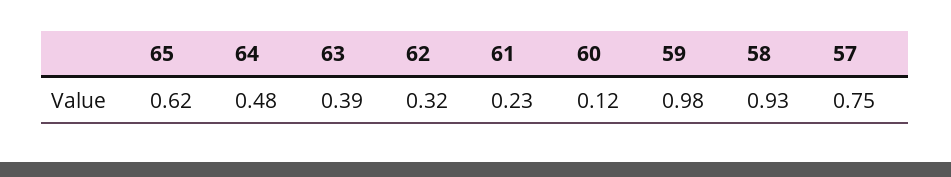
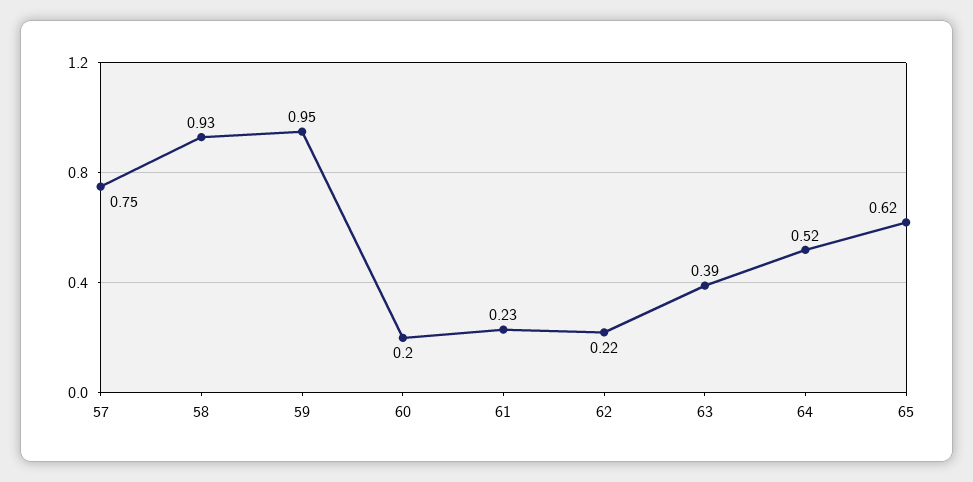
64: 0.48 -> 0.52
62: 0.32 -> 0.22
60: 0.12 -> 0.2
59: 0.98 -> 0.95

